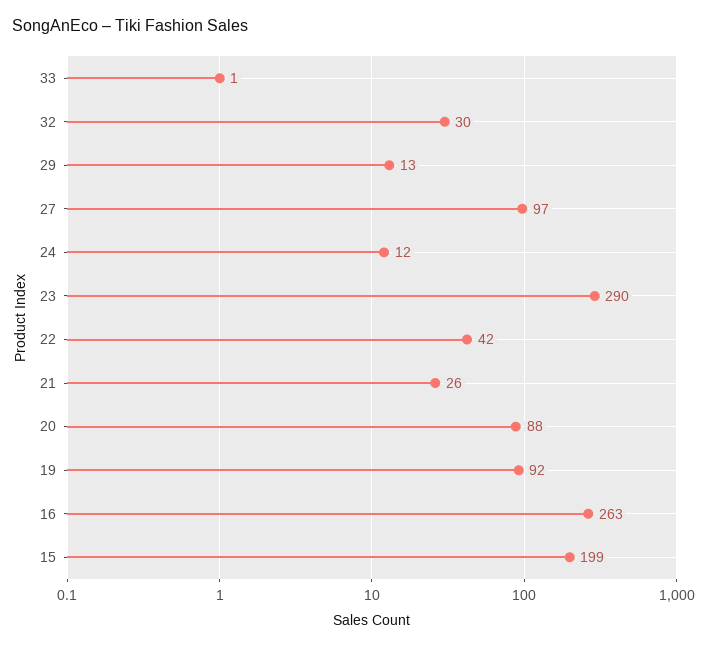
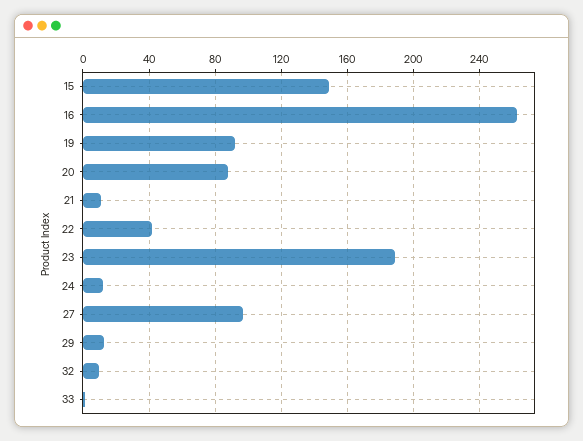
32: 30 -> 10
23: 290 -> 190
21: 26 -> 10
15: 199 -> 150

